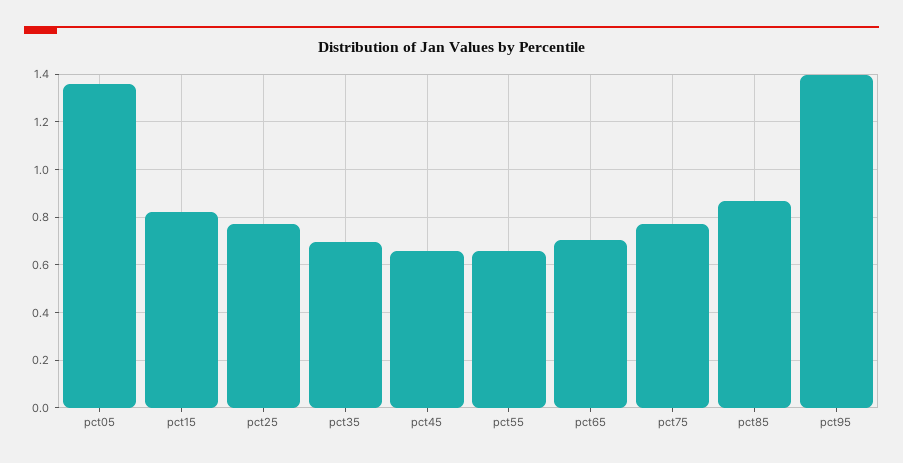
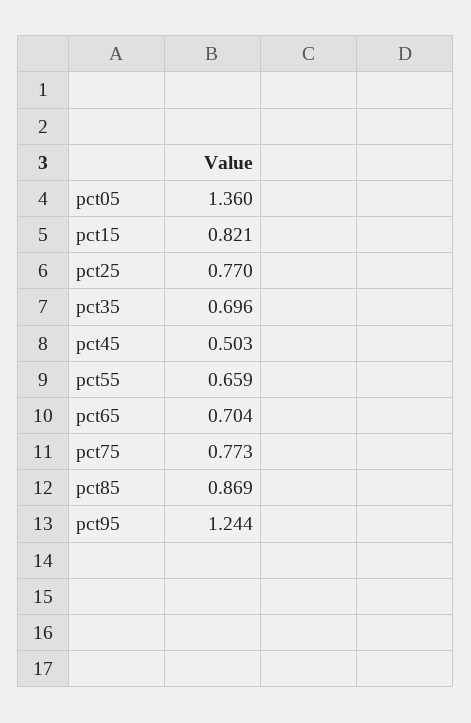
pct45: 0.65 -> 0.503
pct95: 1.4 -> 1.244

